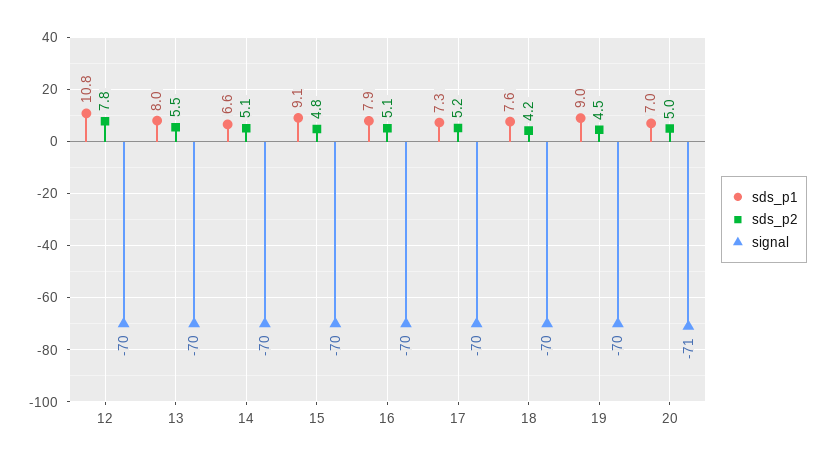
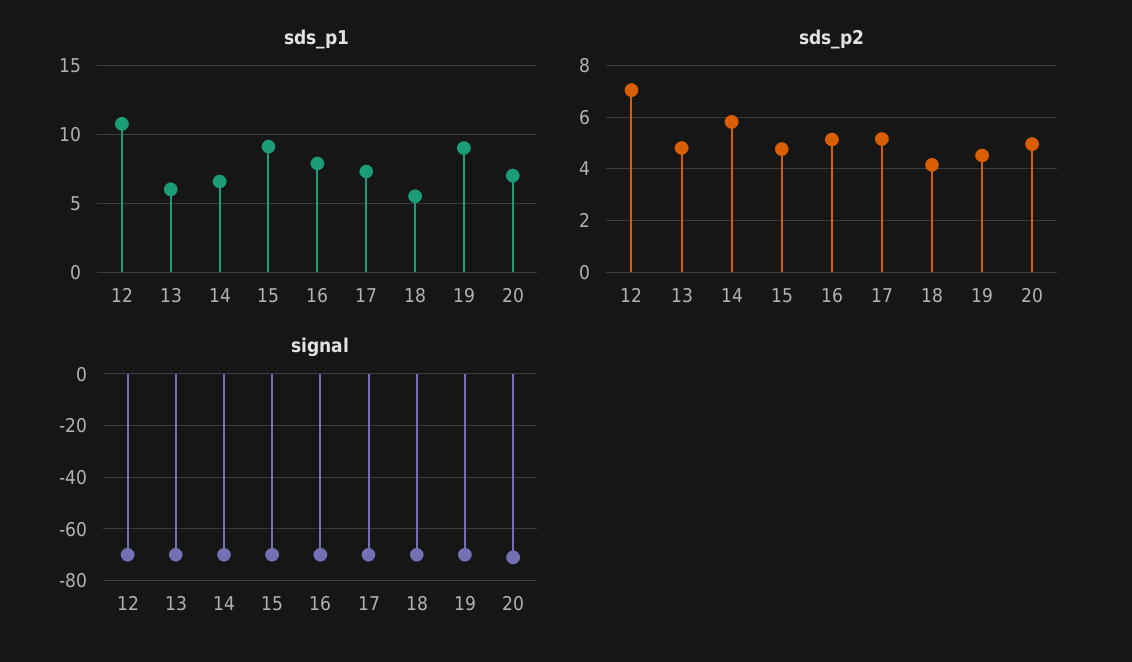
sds_p2, 12: 7.8 -> 7
sds_p1, 13: 8 -> 6
sds_p2, 13: 5.5 -> 4.75
sds_p2, 14: 5.1 -> 5.75
sds_p1, 18: 7.6 -> 5.5

